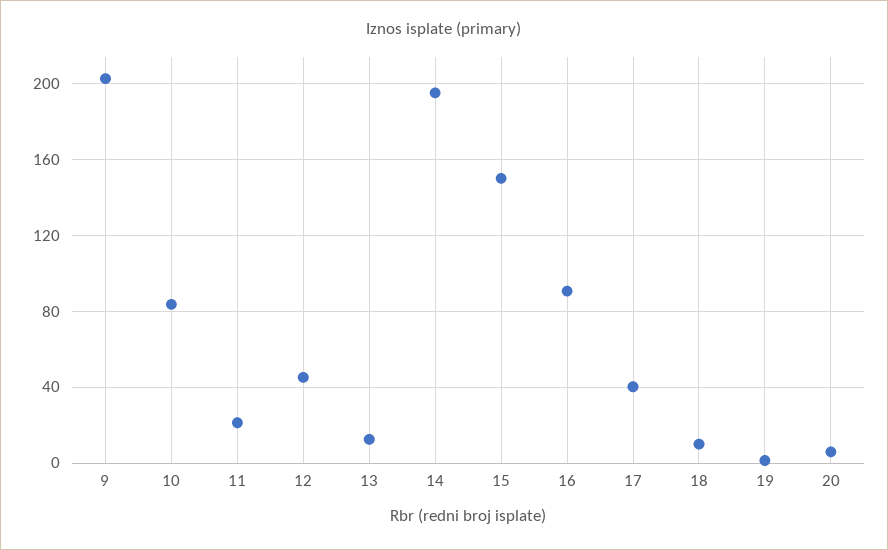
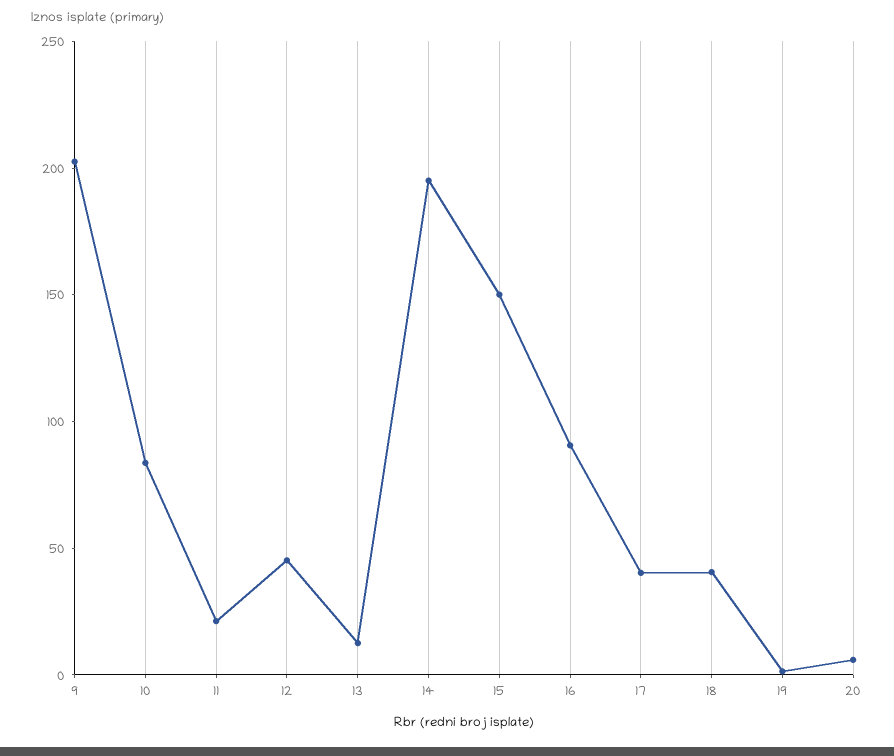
18: 10 -> 40

